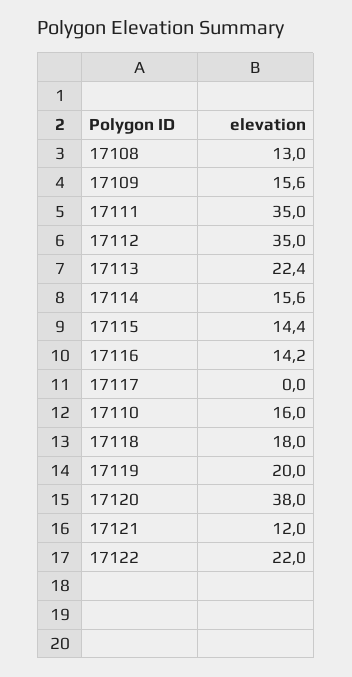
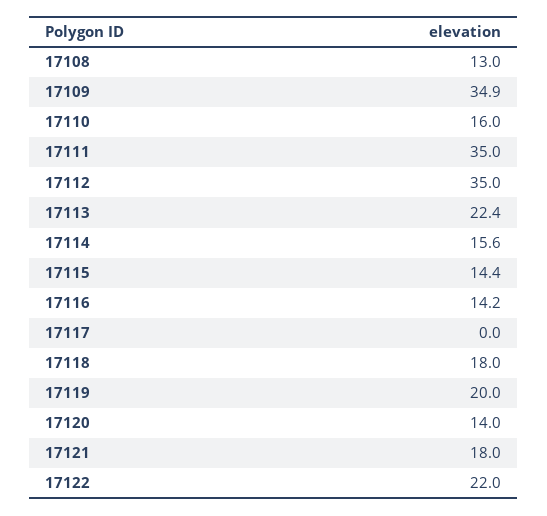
17109: 15.6 -> 34.9
17120: 38 -> 14
17121: 12 -> 18

